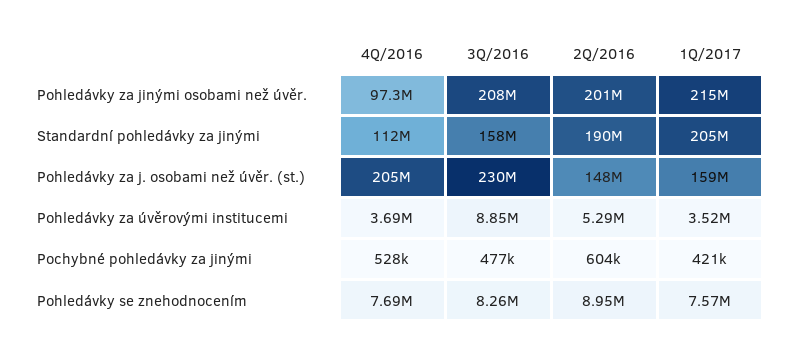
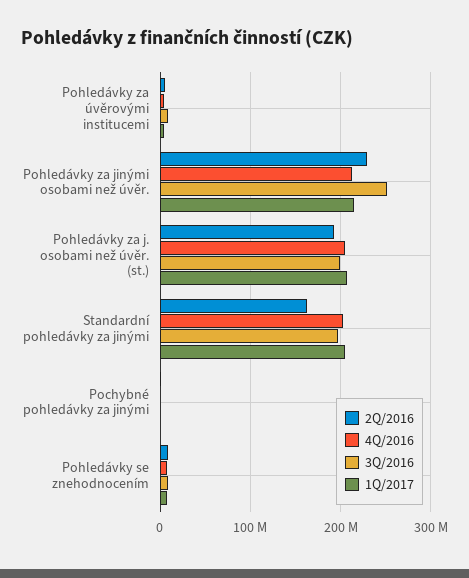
4Q/2016, Pohledávky za jinými osobami než úvěr.: 97300000 -> 210000000
3Q/2016, Pohledávky za jinými osobami než úvěr.: 208000000 -> 250000000
2Q/2016, Pohledávky za jinými osobami než úvěr.: 201000000 -> 230000000
4Q/2016, Standardní pohledávky za jinými: 112000000 -> 200000000
3Q/2016, Standardní pohledávky za jinými: 158000000 -> 200000000
2Q/2016, Standardní pohledávky za jinými: 190000000 -> 160000000
3Q/2016, Pohledávky za j. osobami než úvěr. (st.): 230000000 -> 200000000
2Q/2016, Pohledávky za j. osobami než úvěr. (st.): 148000000 -> 190000000
1Q/2017, Pohledávky za j. osobami než úvěr. (st.): 159000000 -> 210000000

